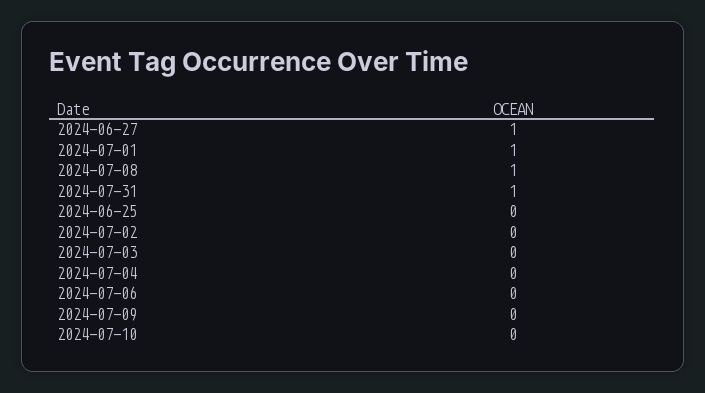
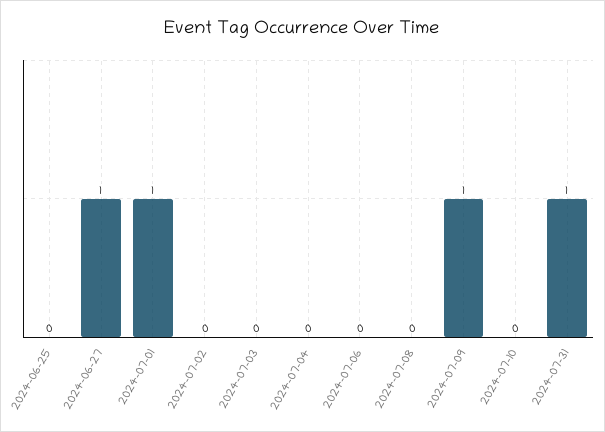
2024-07-08: 1 -> 0
2024-07-09: 0 -> 1

